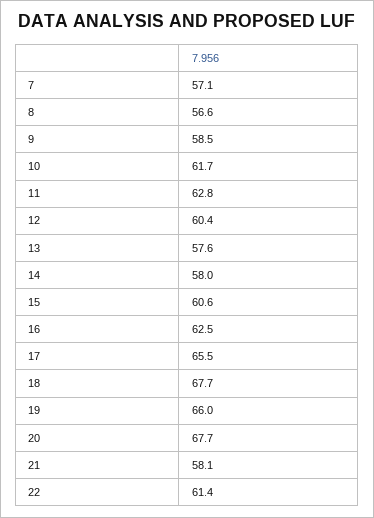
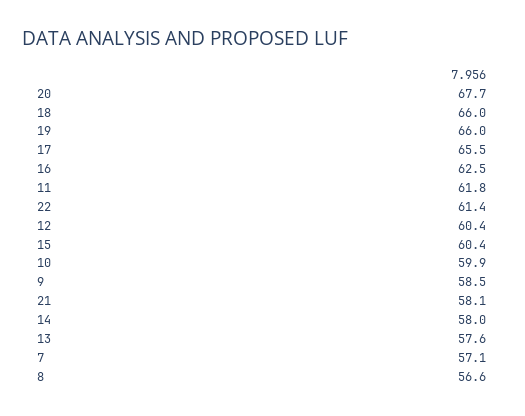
10: 61.7 -> 59.9
11: 62.8 -> 61.8
15: 60.6 -> 60.4
18: 67.7 -> 66

